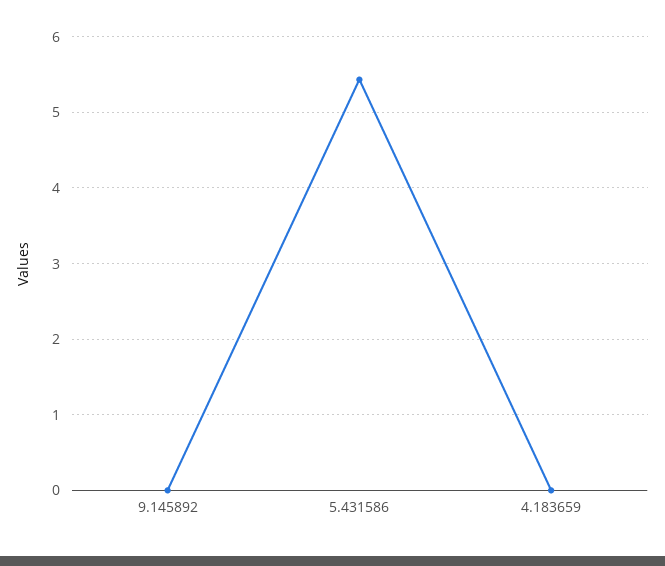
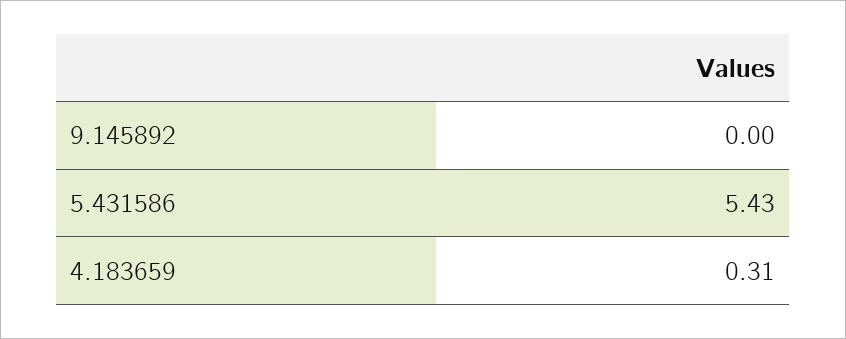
4.183659: 0 -> 0.31

